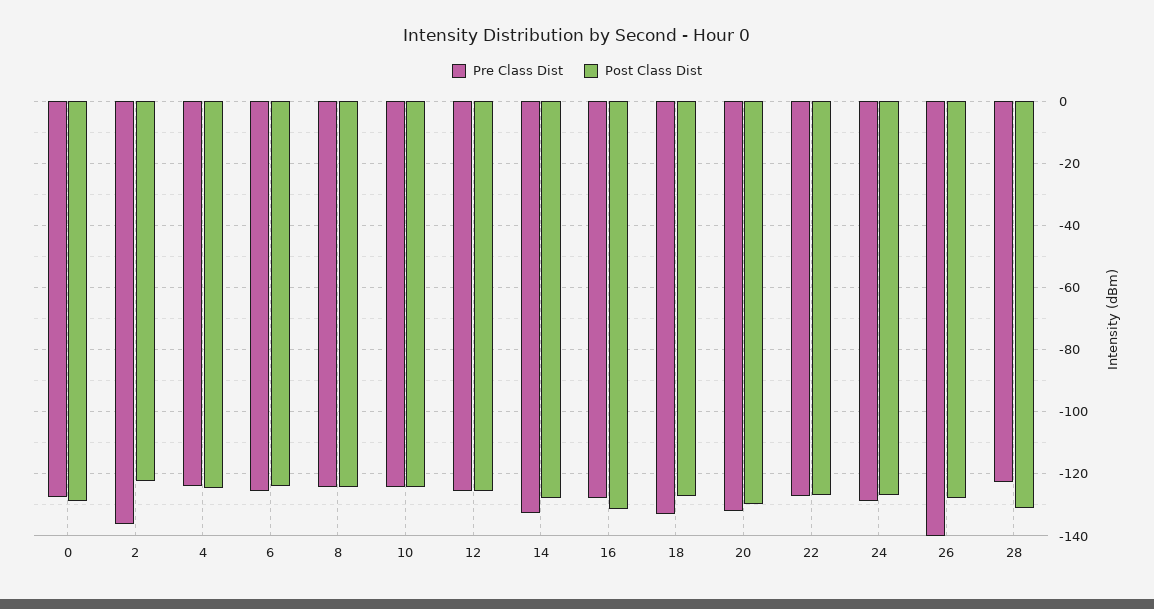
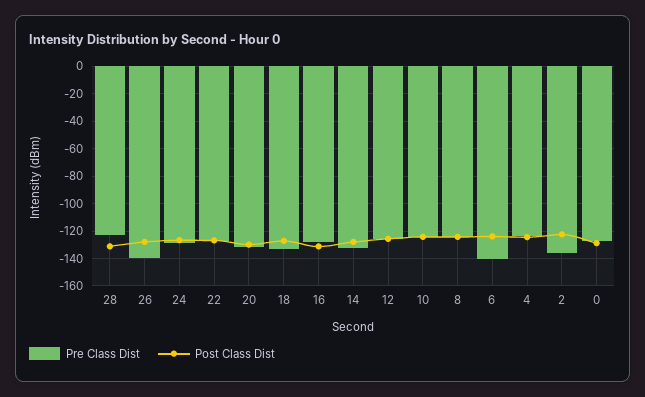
Pre Class Dist, 6: -126 -> -140

